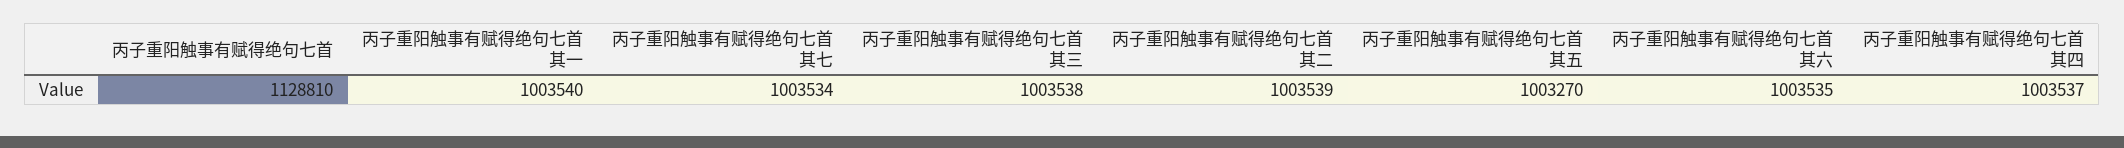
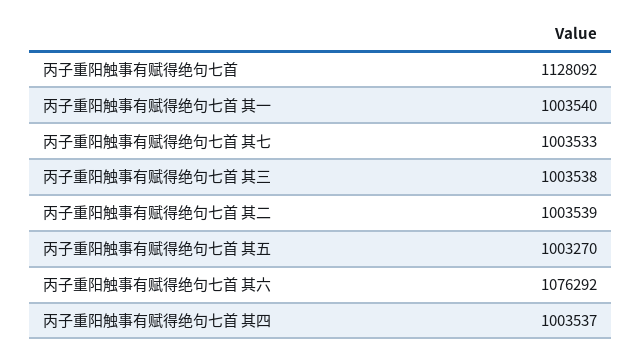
丙子重阳触事有赋得绝句七首: 1128810 -> 1128092
丙子重阳触事有赋得绝句七首 其七: 1003534 -> 1003533
丙子重阳触事有赋得绝句七首 其六: 1003535 -> 1076292

